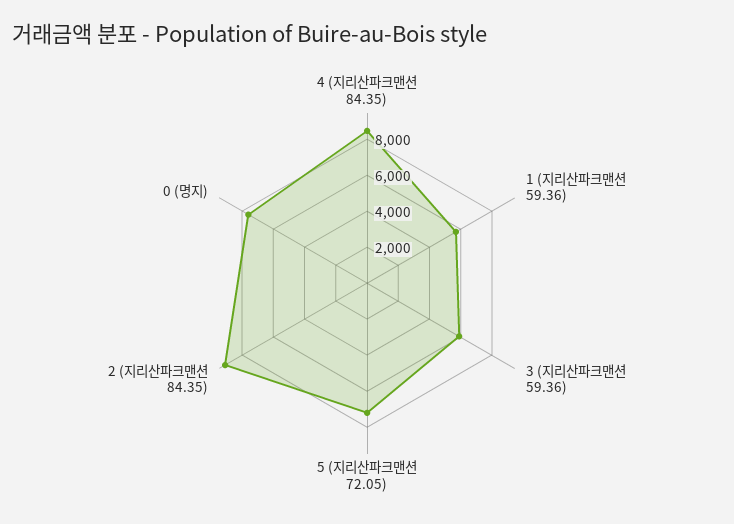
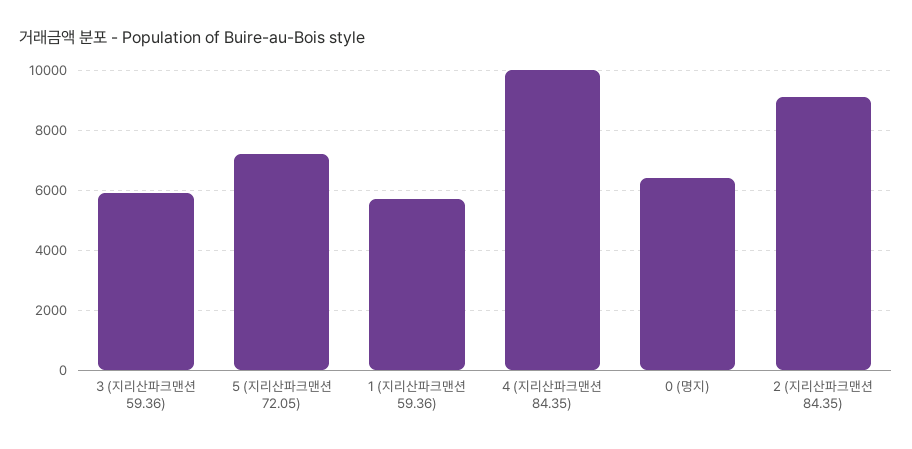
4 (지리산파크맨션 84.35): 8500 -> 10000
0 (명지): 7500 -> 6400

